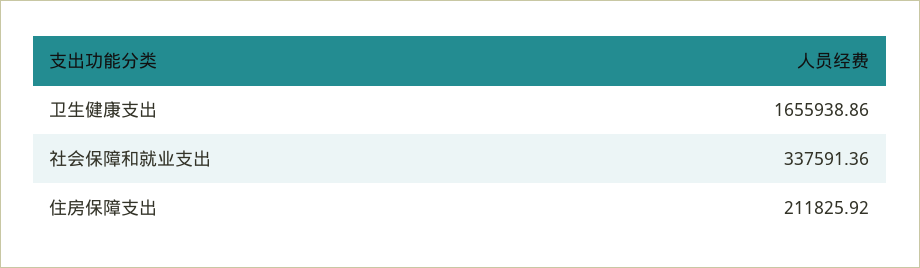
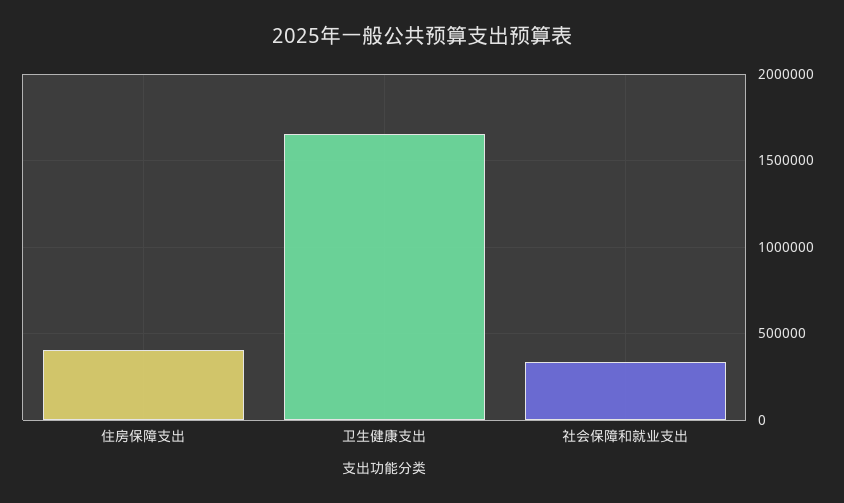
住房保障支出: 211825.92 -> 400000

